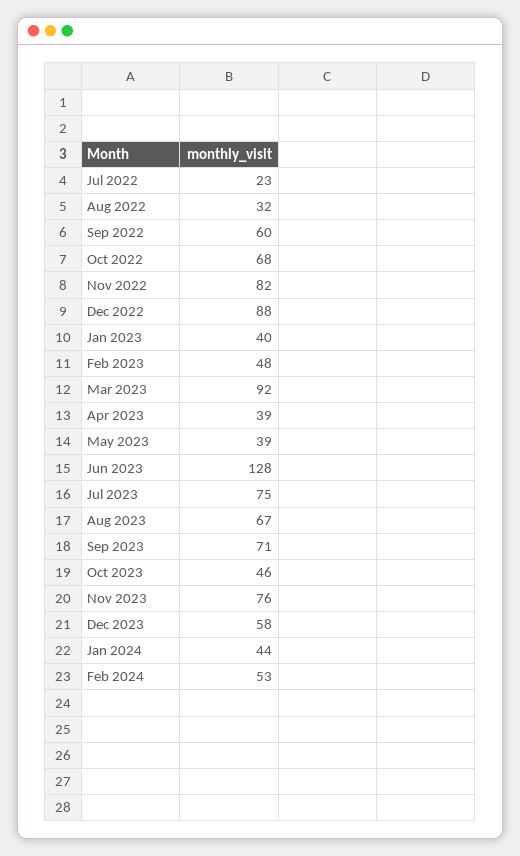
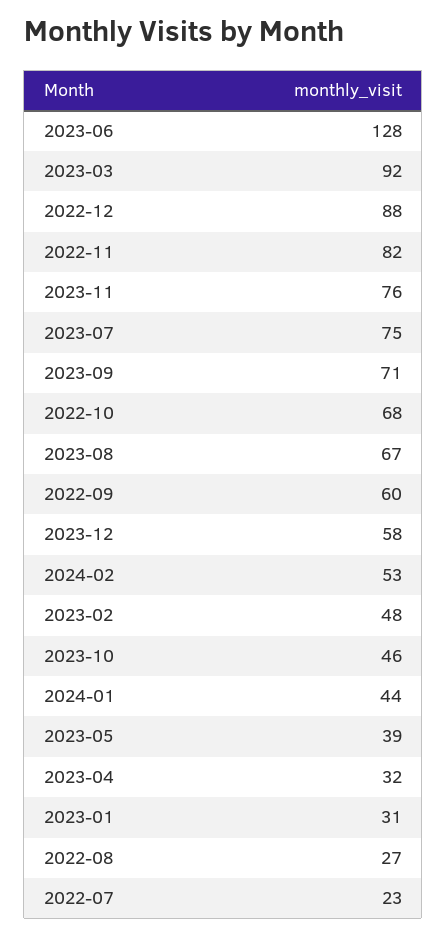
Aug 2022: 32 -> 27
Jan 2023: 40 -> 31
Apr 2023: 39 -> 32

